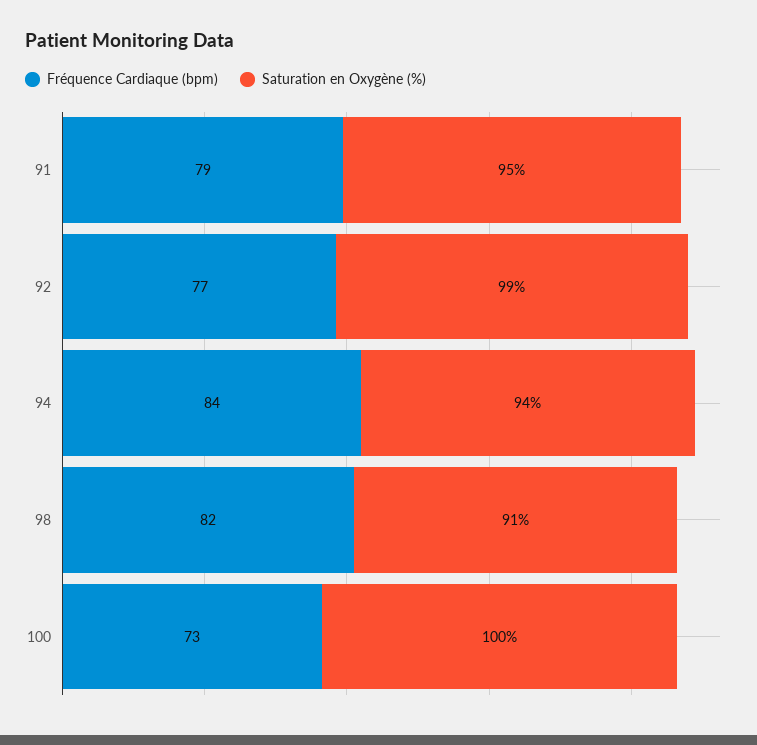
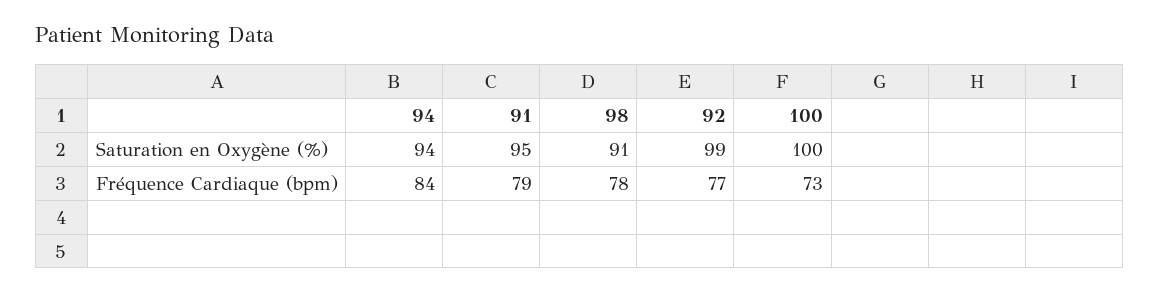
Fréquence Cardiaque (bpm), 98: 82 -> 78

